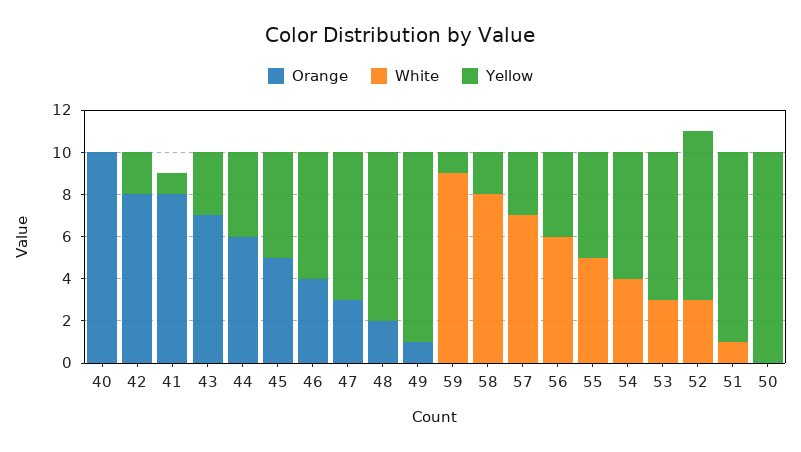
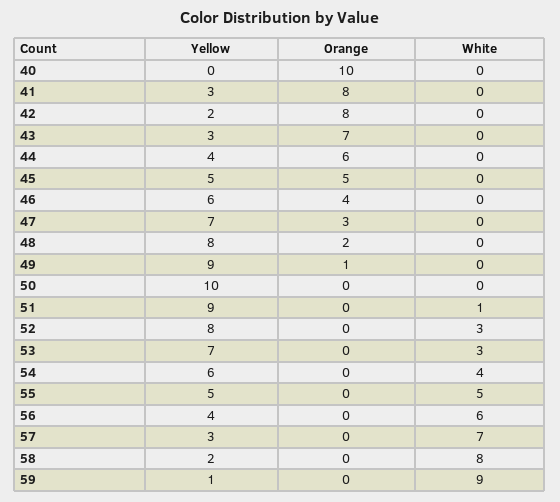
Yellow, 41: 1 -> 3

